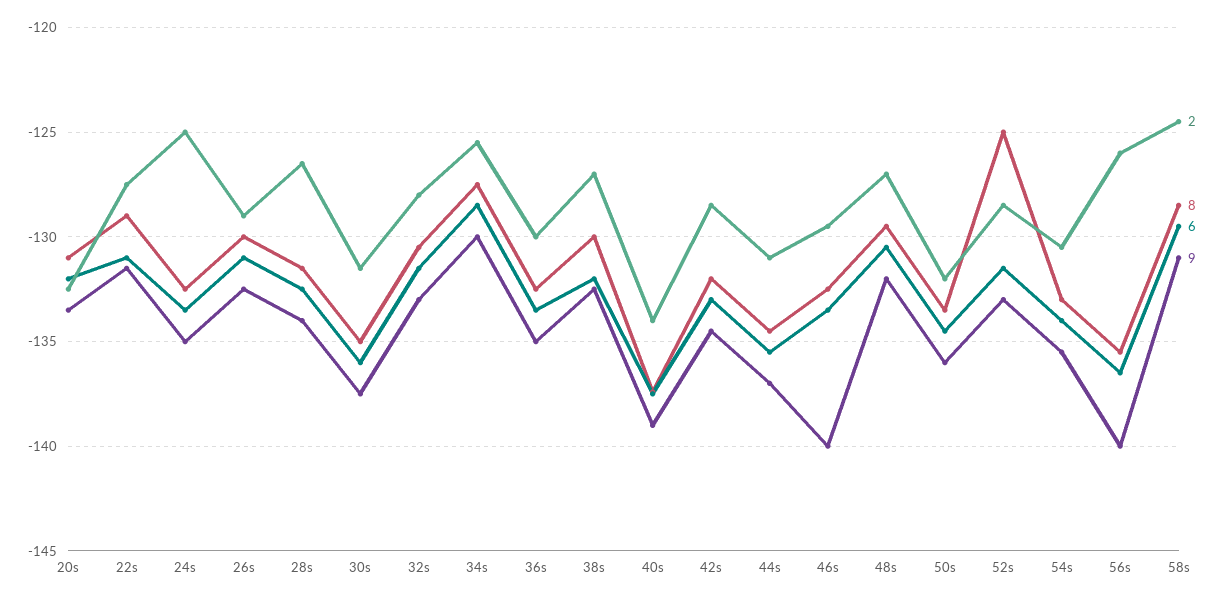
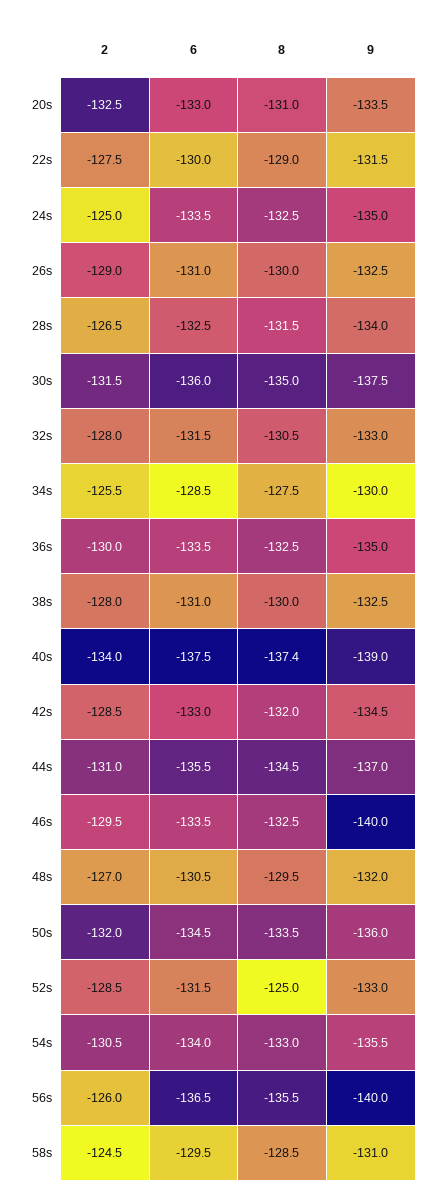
6, 20s: -132 -> -133
6, 22s: -131 -> -130
2, 38s: -127 -> -128
6, 38s: -132 -> -131

